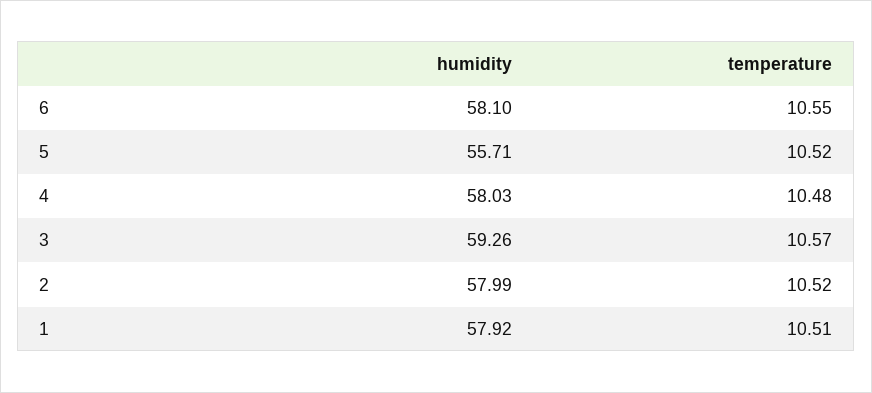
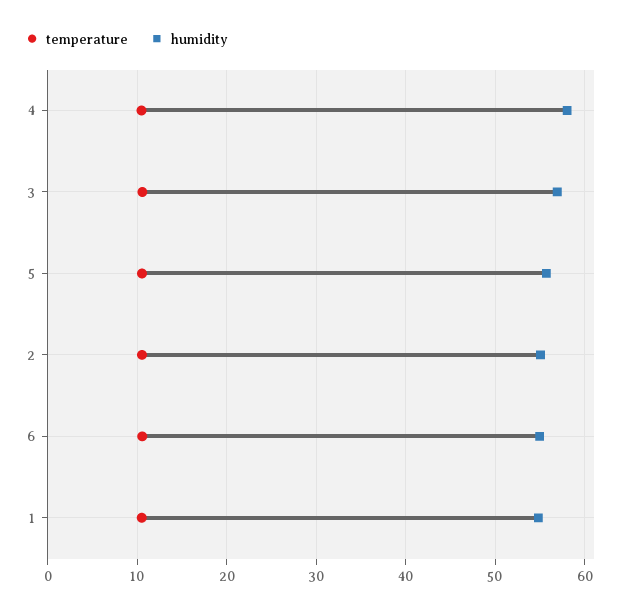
humidity, 6: 58.1 -> 55
humidity, 3: 59.26 -> 57
humidity, 2: 57.99 -> 55
humidity, 1: 57.92 -> 55

